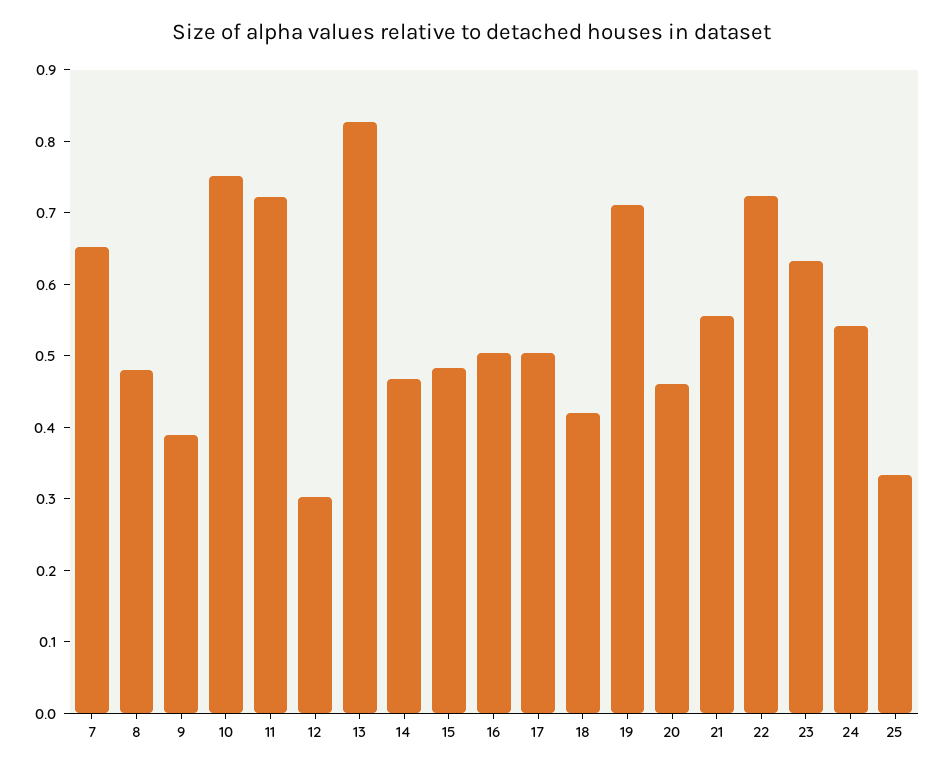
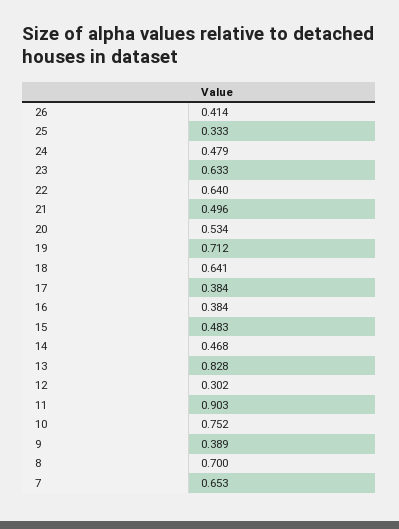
8: 0.48 -> 0.7
11: 0.72 -> 0.903
16: 0.5 -> 0.384
17: 0.5 -> 0.384
18: 0.42 -> 0.641
20: 0.46 -> 0.534
21: 0.56 -> 0.496
22: 0.72 -> 0.64
24: 0.54 -> 0.479
26: none -> 0.414

